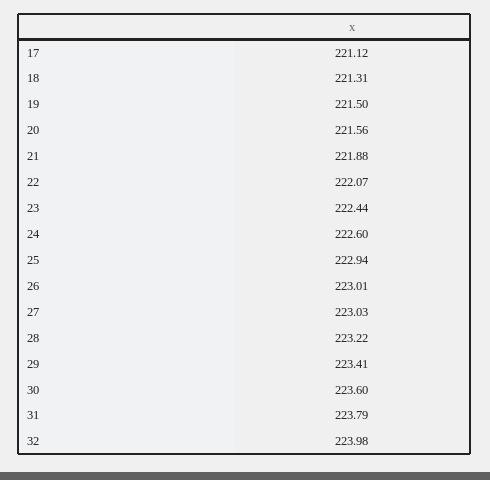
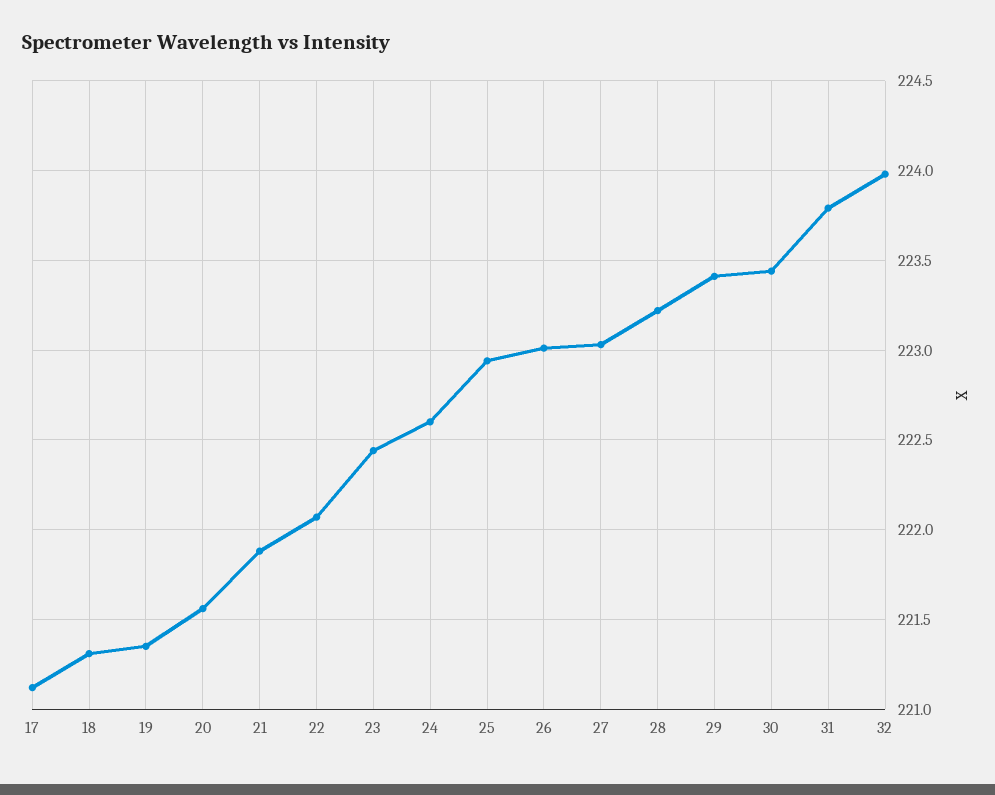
19: 221.5 -> 221.35
30: 223.6 -> 223.45

